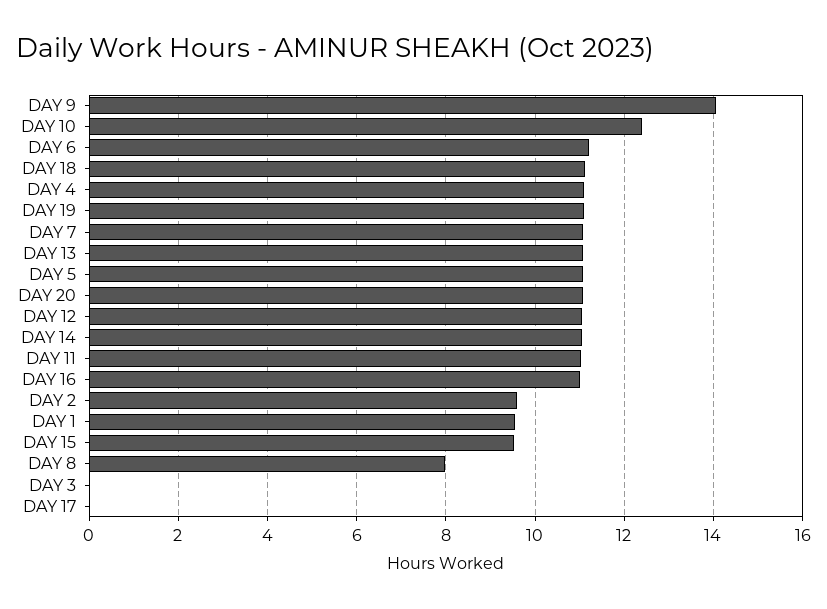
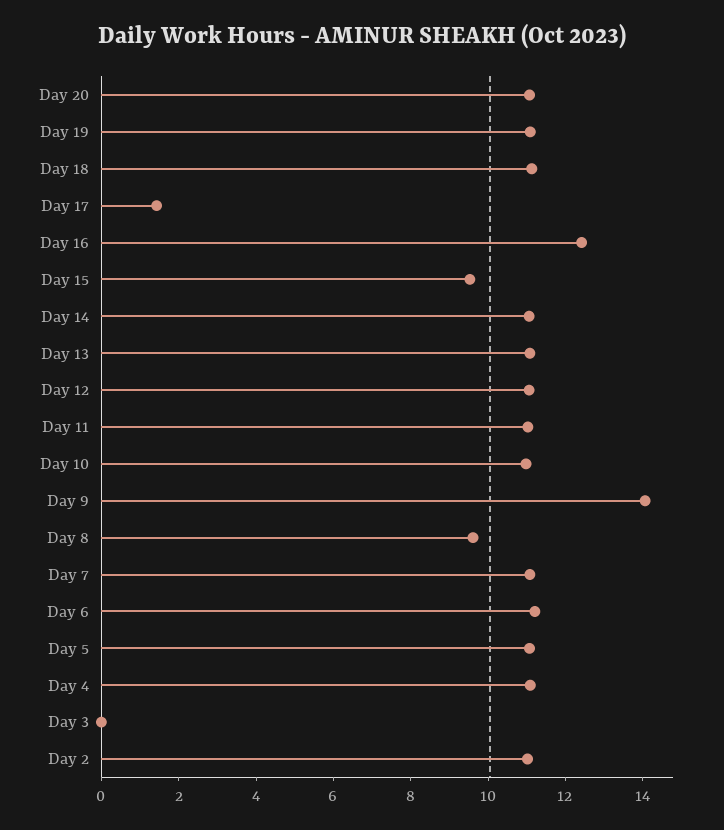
DAY 10: 12.4 -> 11
DAY 16: 11 -> 12.5
DAY 2: 9.6 -> 11
DAY 1: 9.6 -> none
DAY 8: 8 -> 9.5
DAY 17: 0 -> 1.5

